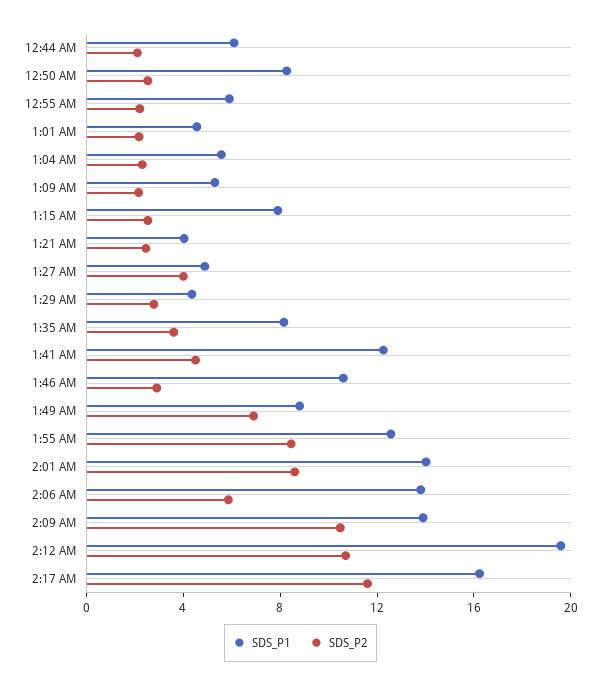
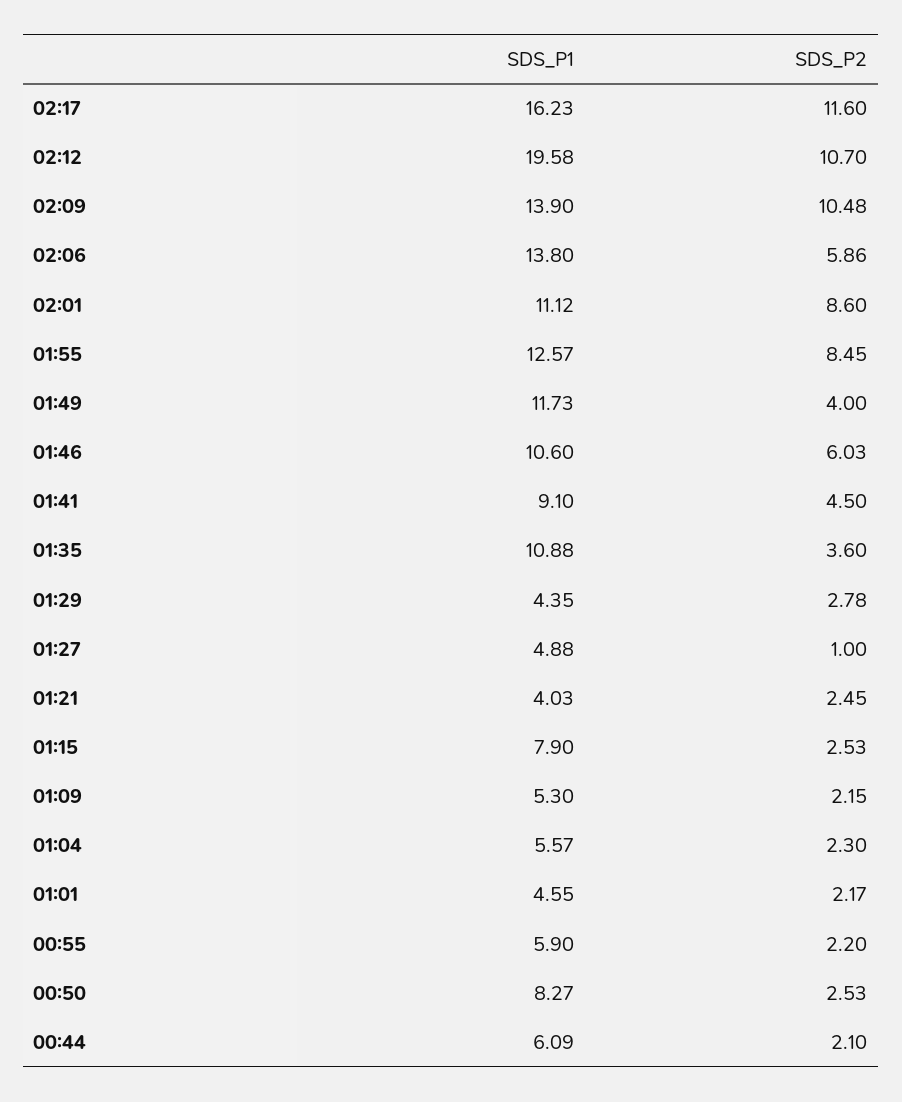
SDS_P2, 1:27 AM: 4 -> 1
SDS_P1, 1:35 AM: 8 -> 10.88
SDS_P1, 1:41 AM: 12 -> 9.1
SDS_P2, 1:46 AM: 3 -> 6.03
SDS_P1, 1:49 AM: 9 -> 11.73
SDS_P2, 1:49 AM: 7 -> 4
SDS_P1, 2:01 AM: 14 -> 11.12

